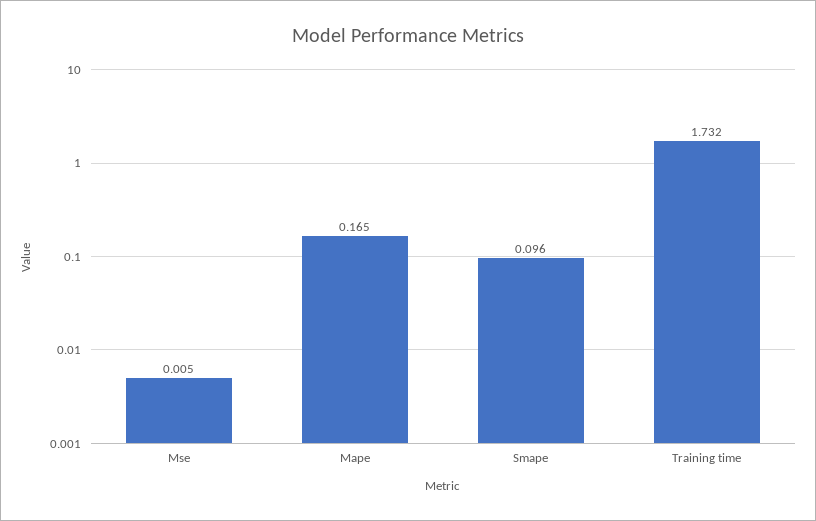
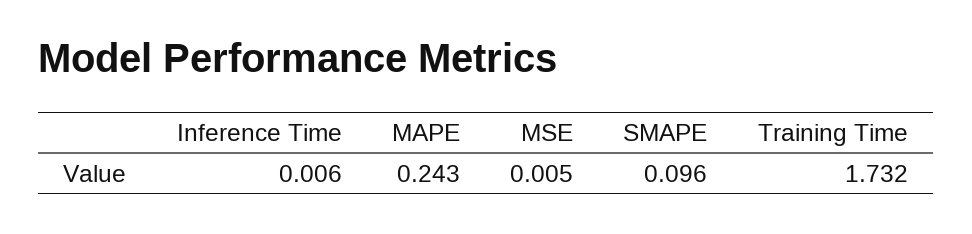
Mape: 0.165 -> 0.243
Inference Time: none -> 0.006

